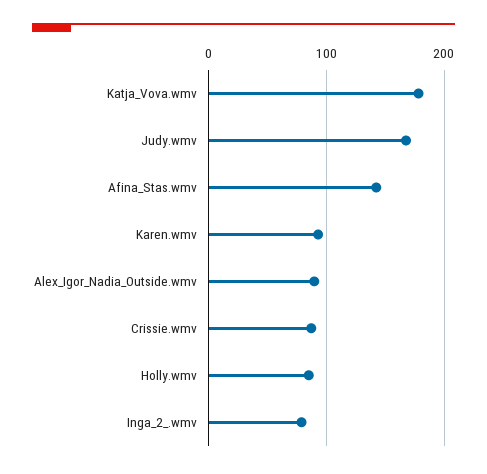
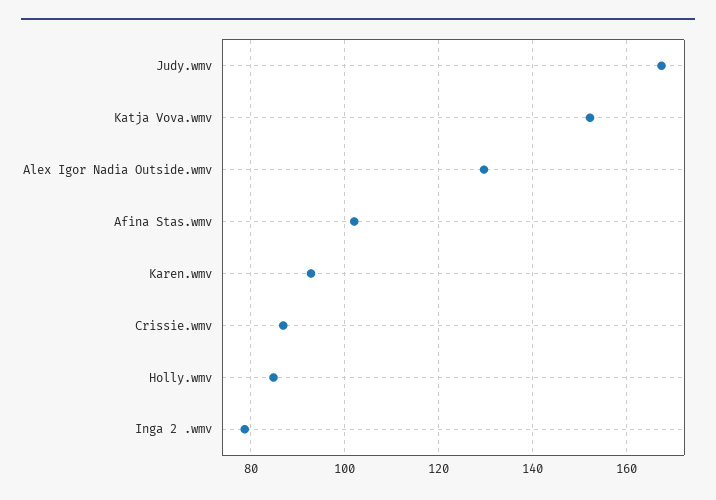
Katja_Vova.wmv: 180 -> 152
Afina_Stas.wmv: 140 -> 102
Alex_Igor_Nadia_Outside.wmv: 90 -> 130

